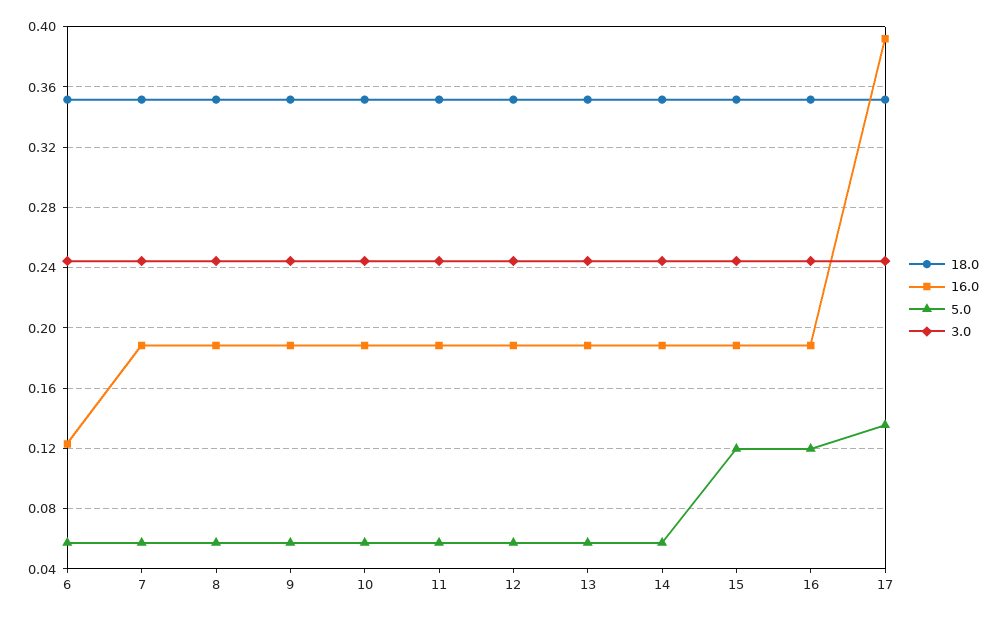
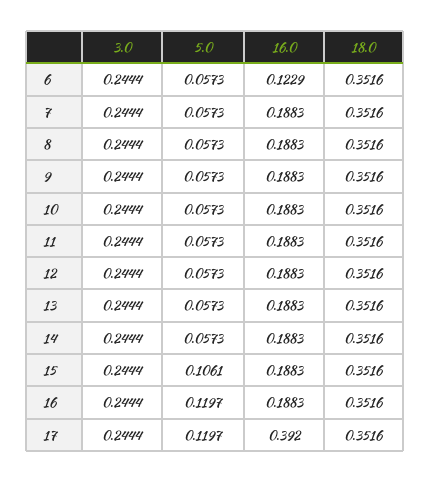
5.0, 15: 0.12 -> 0.1061
5.0, 17: 0.135 -> 0.1197

